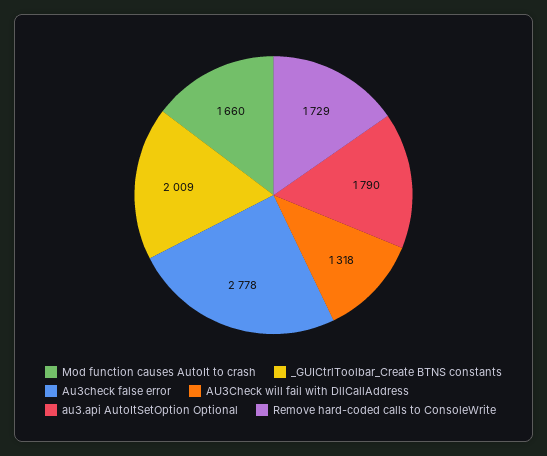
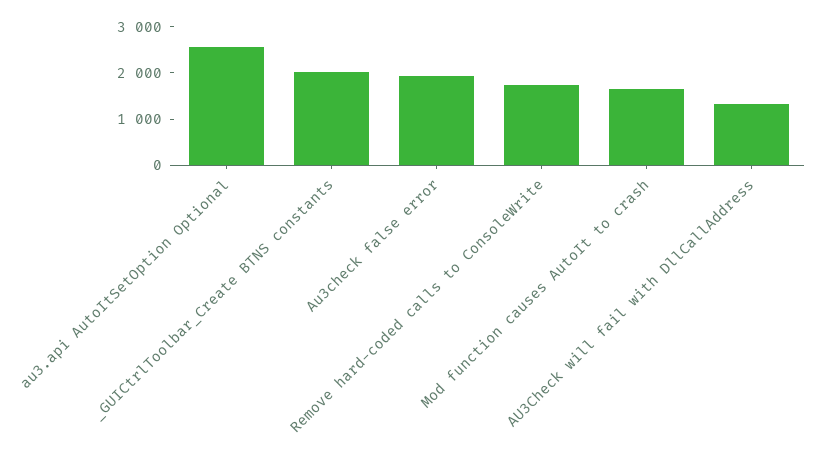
Au3check false error: 2778 -> 2000
au3.api AutoItSetOption Optional: 1790 -> 2600

